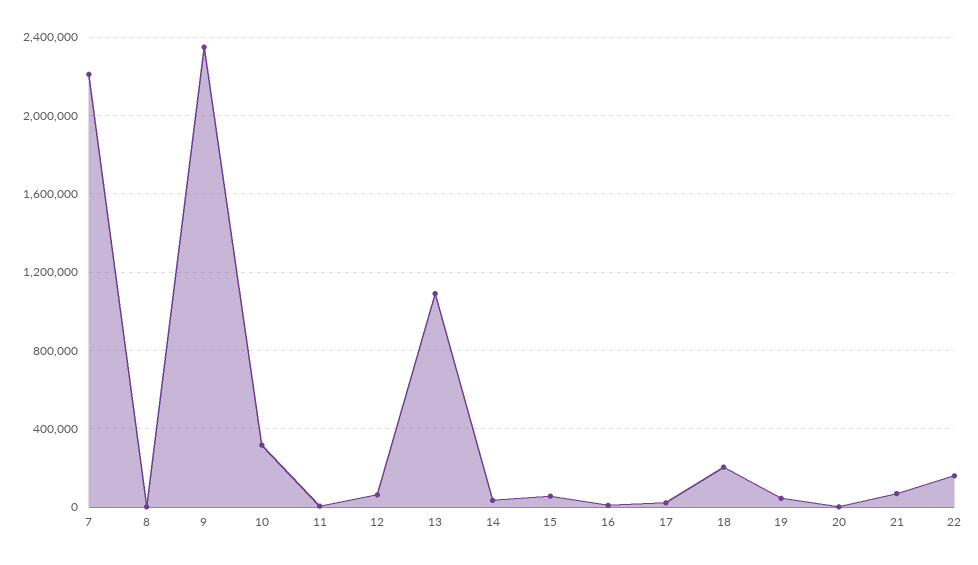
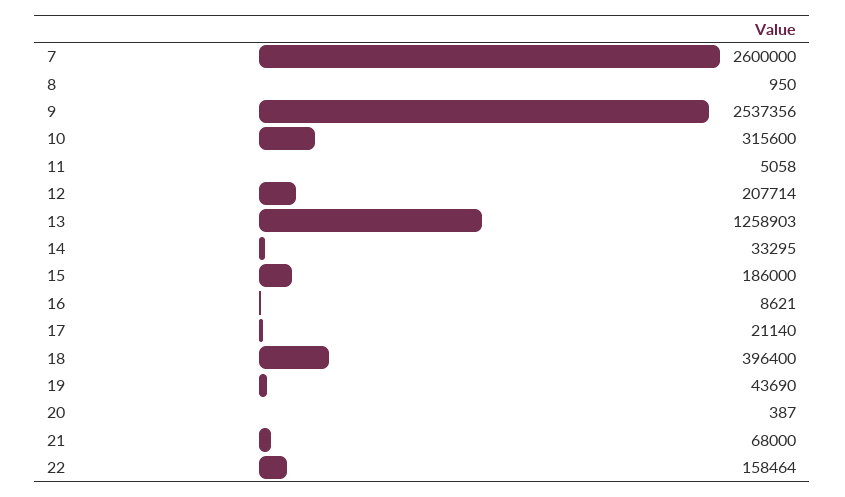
7: 2200000 -> 2600000
9: 2350000 -> 2537356
12: 50000 -> 207714
13: 1100000 -> 1258903
15: 50000 -> 186000
18: 200000 -> 396400

